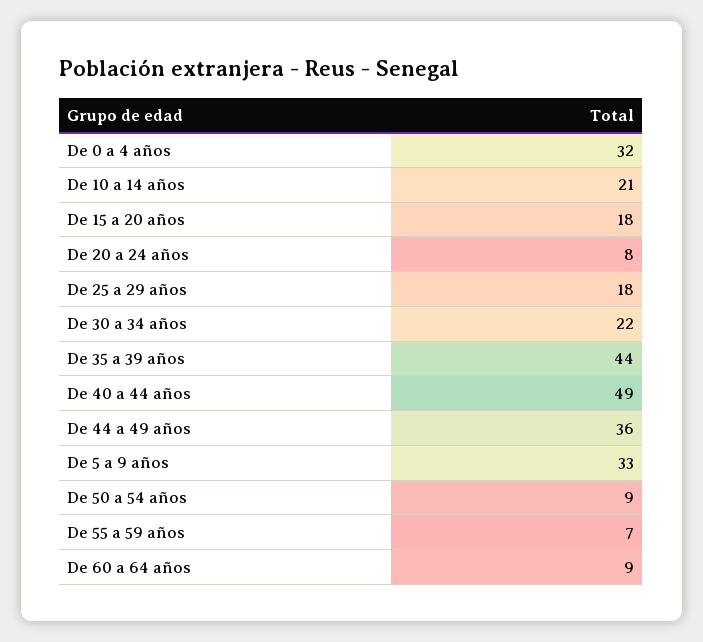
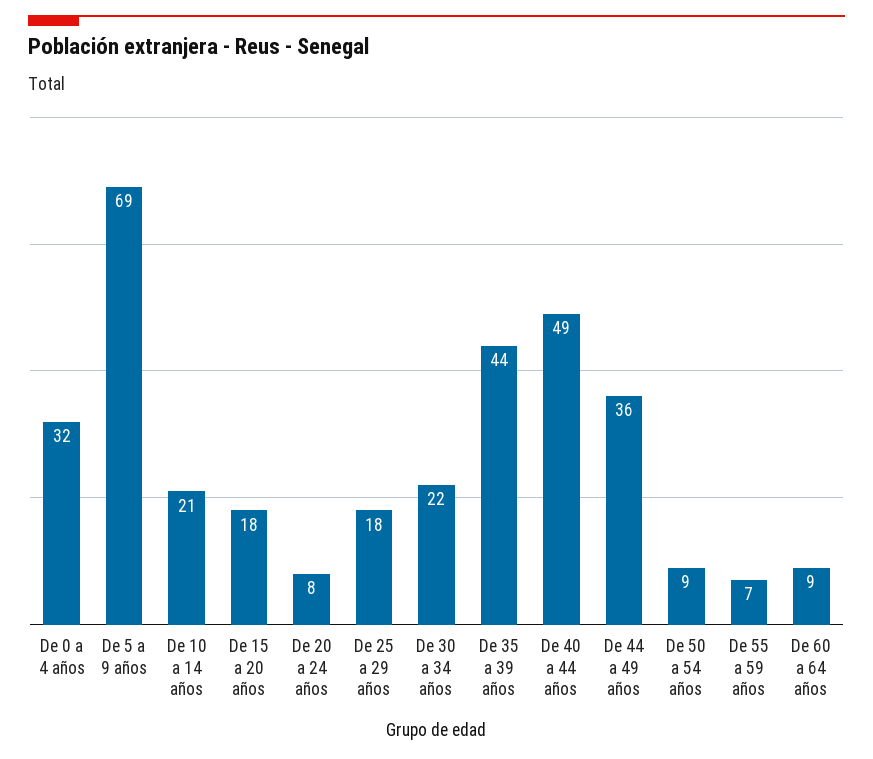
De 5 a 9 años: 33 -> 69

